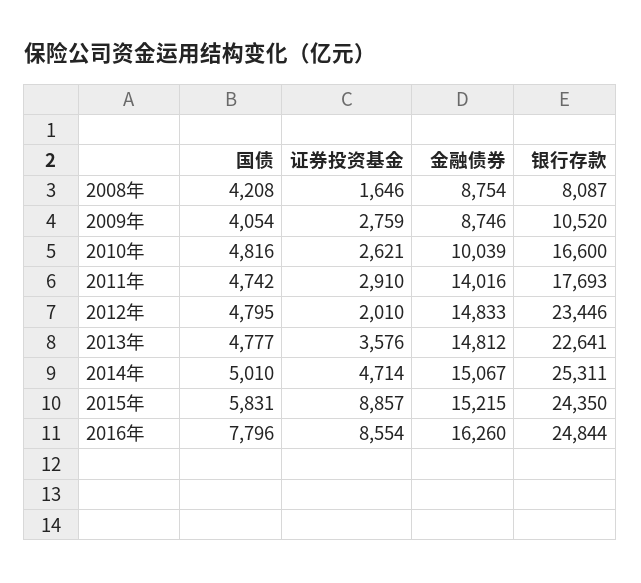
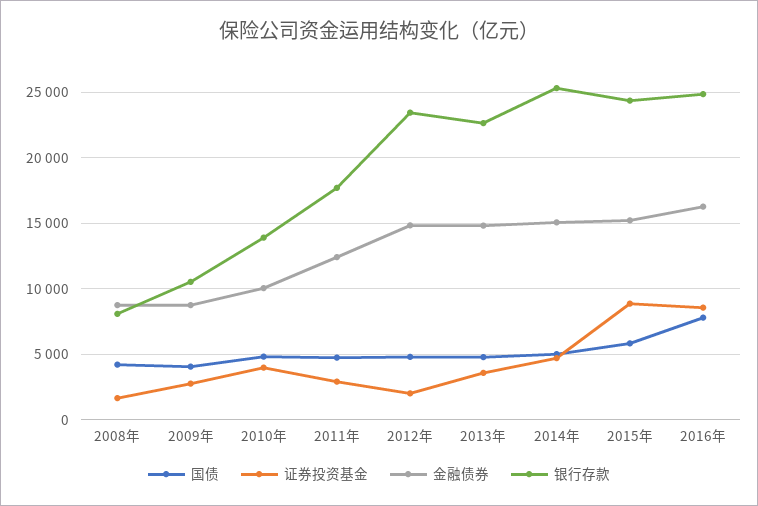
证券投资基金, 2010年: 2621 -> 4000
银行存款, 2010年: 16600 -> 14000
金融债券, 2011年: 14016 -> 12500

